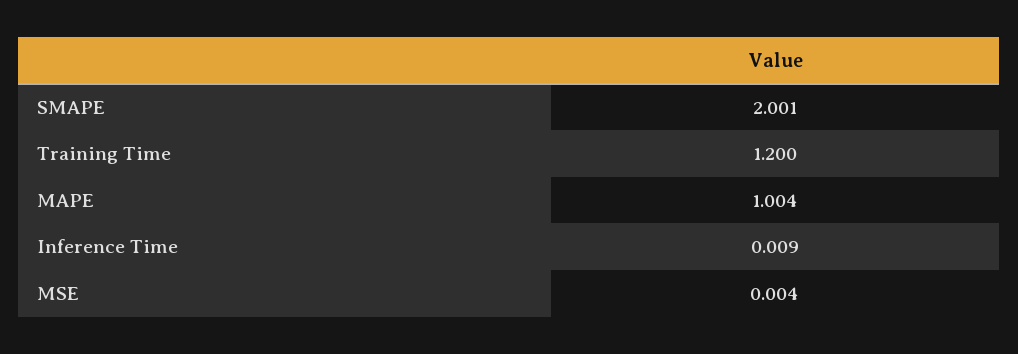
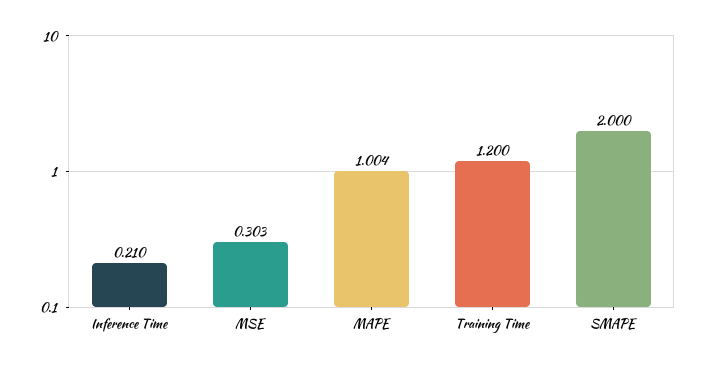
SMAPE: 2.001 -> 2
Inference Time: 0.009 -> 0.21
MSE: 0.004 -> 0.303

